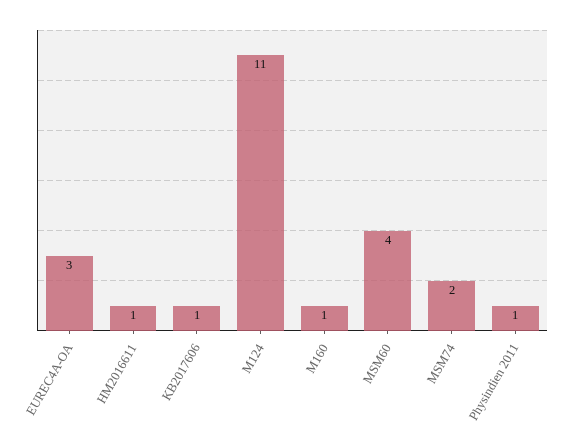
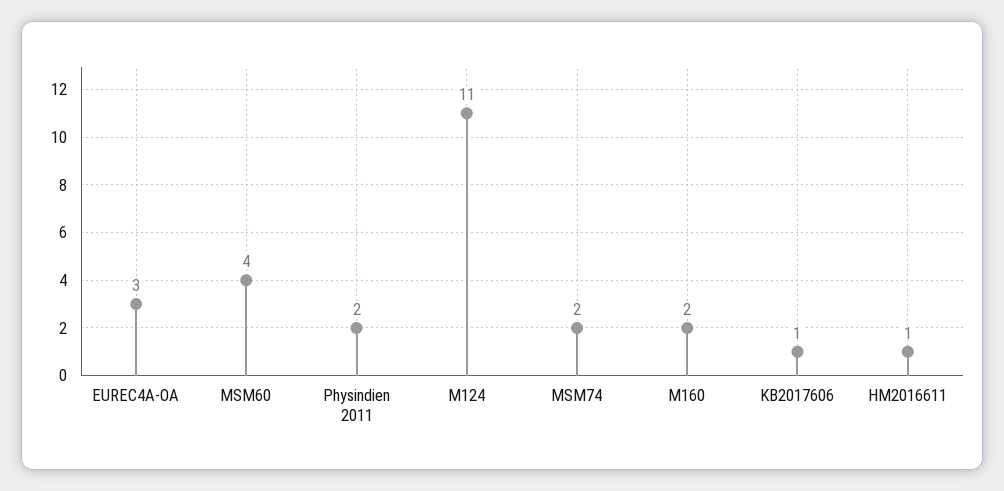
M160: 1 -> 2
Physindien 2011: 1 -> 2

